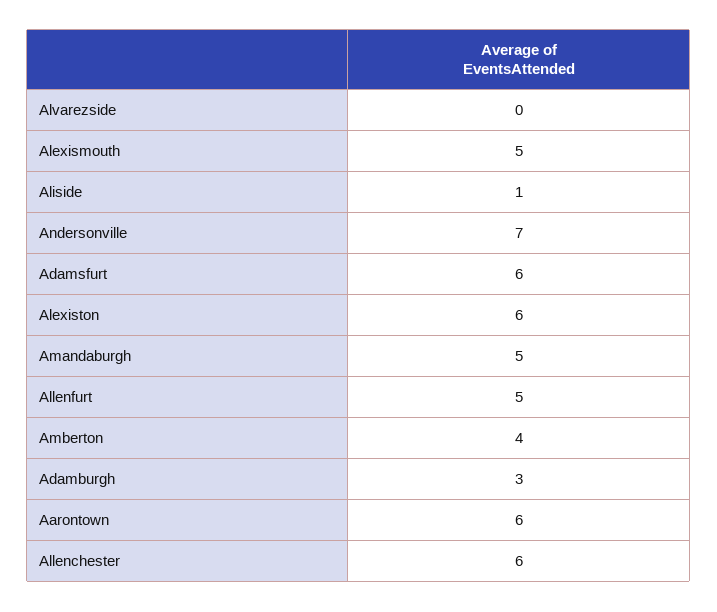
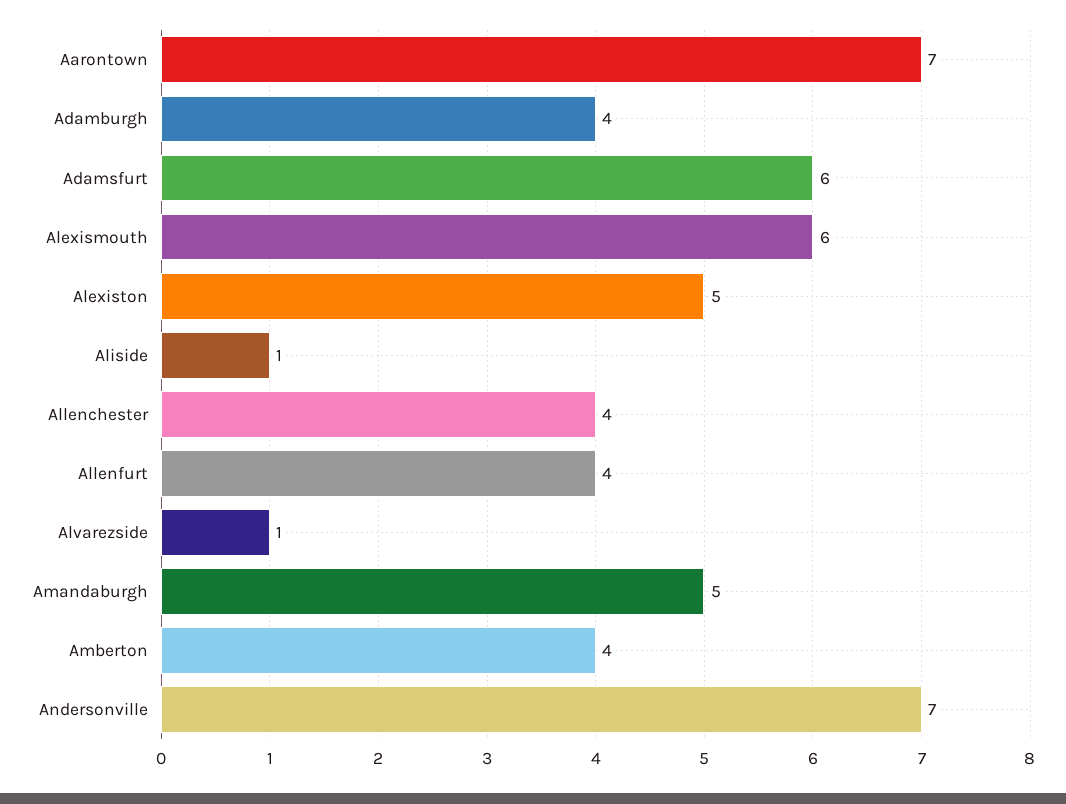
Alvarezside: 0 -> 1
Alexismouth: 5 -> 6
Alexiston: 6 -> 5
Allenfurt: 5 -> 4
Adamburgh: 3 -> 4
Aarontown: 6 -> 7
Allenchester: 6 -> 4

